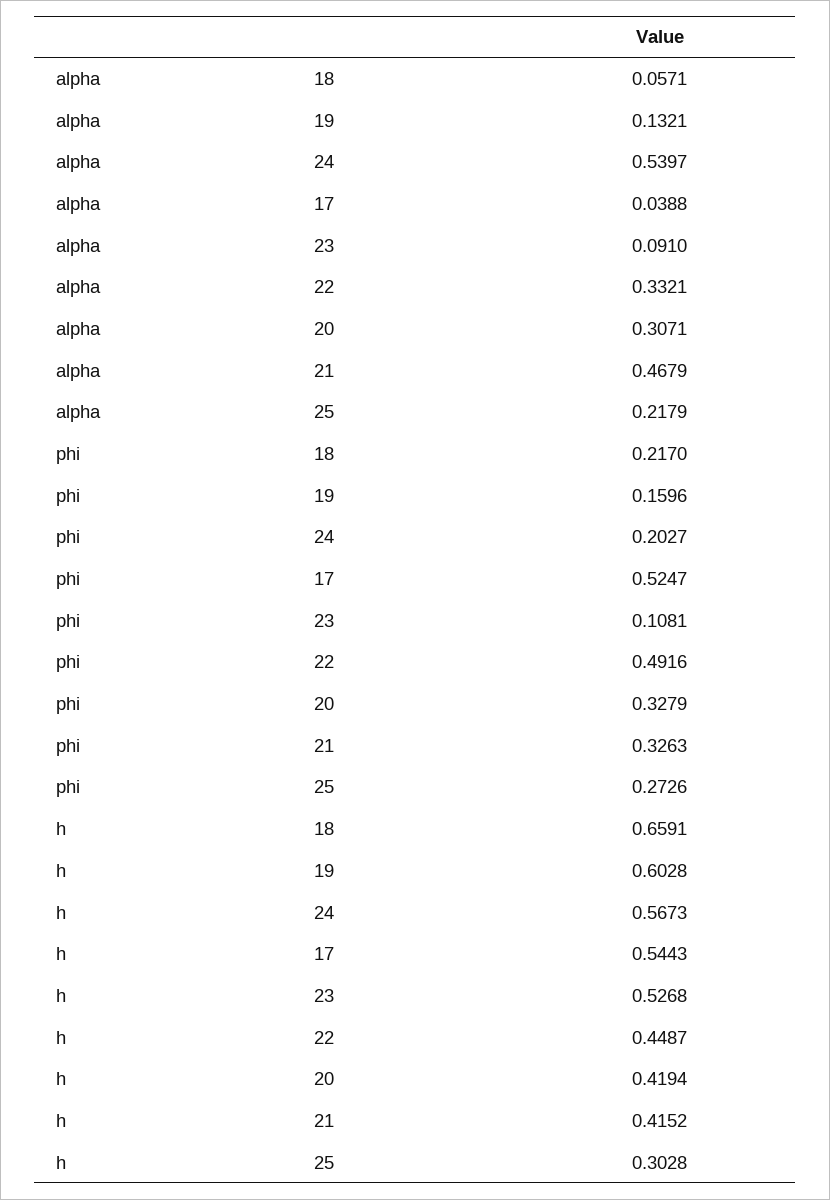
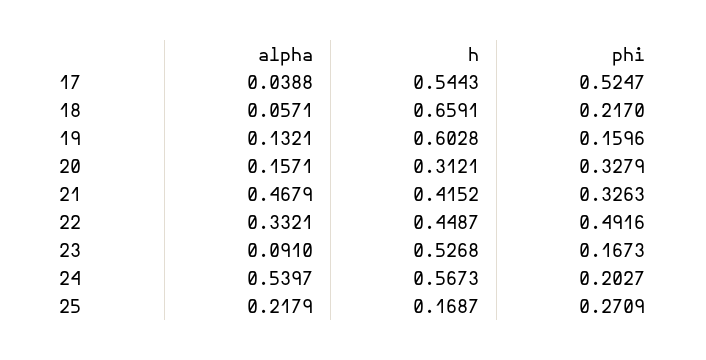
alpha, 20: 0.3071 -> 0.1571
phi, 23: 0.1081 -> 0.1673
phi, 25: 0.2726 -> 0.2709
h, 20: 0.4194 -> 0.3121
h, 25: 0.3028 -> 0.1687

